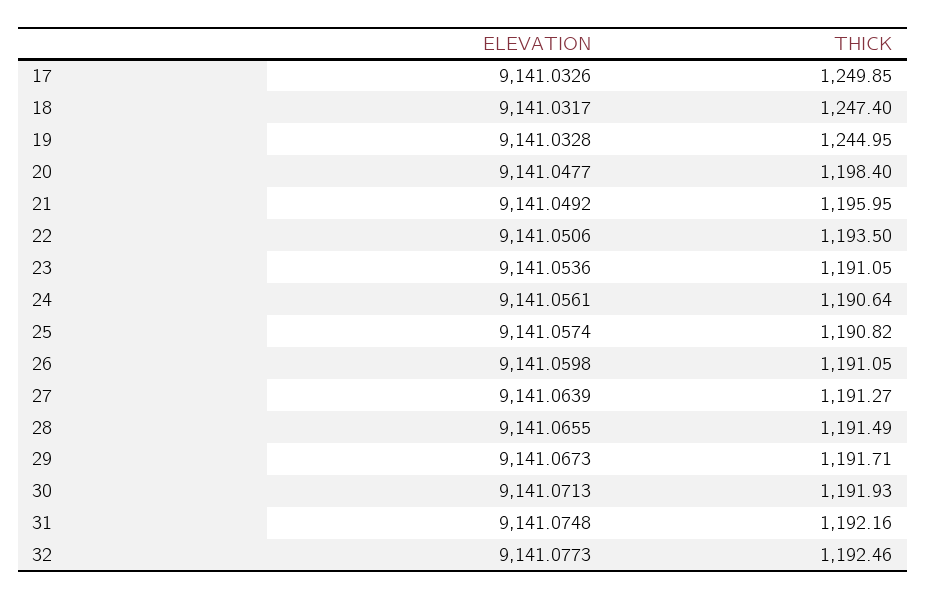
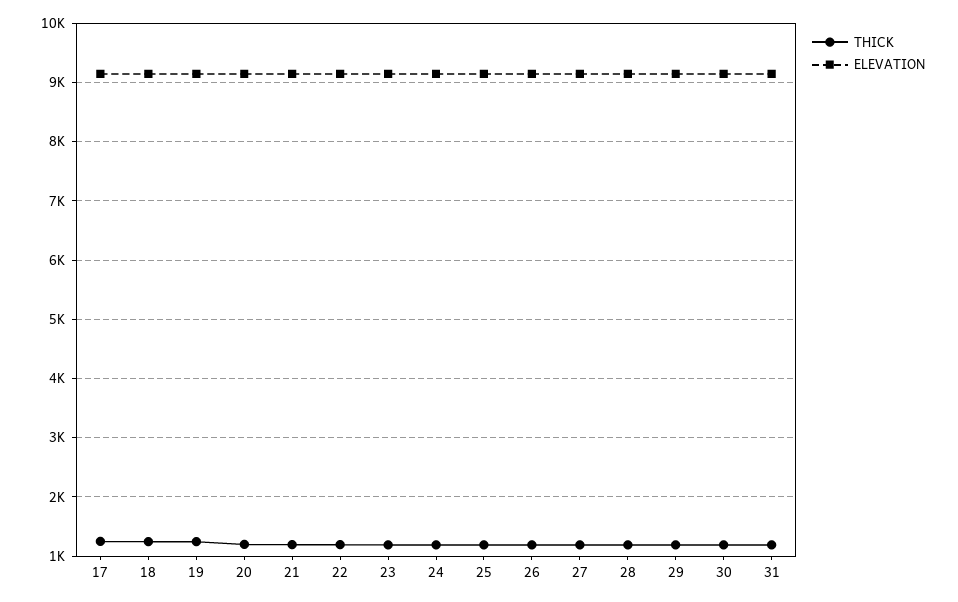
ELEVATION, 32: 9141.0773 -> none
THICK, 32: 1192.46 -> none

